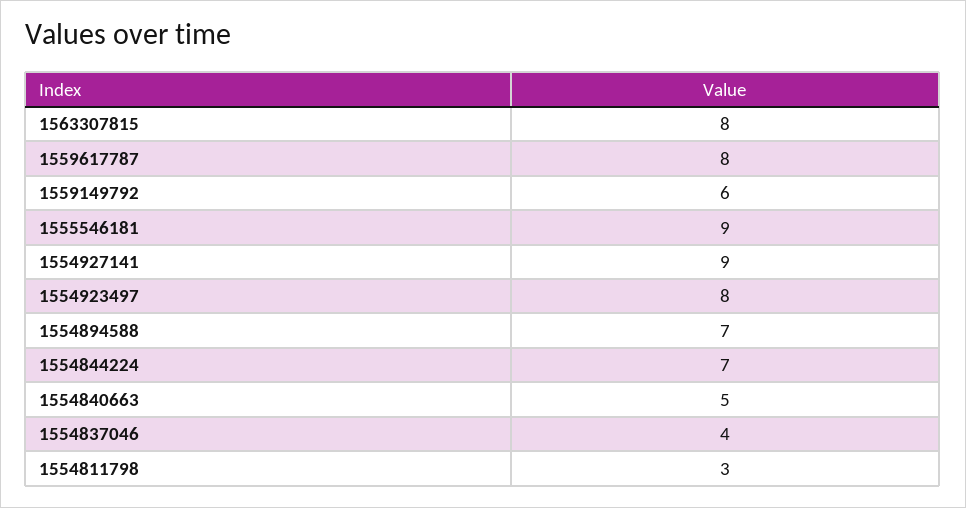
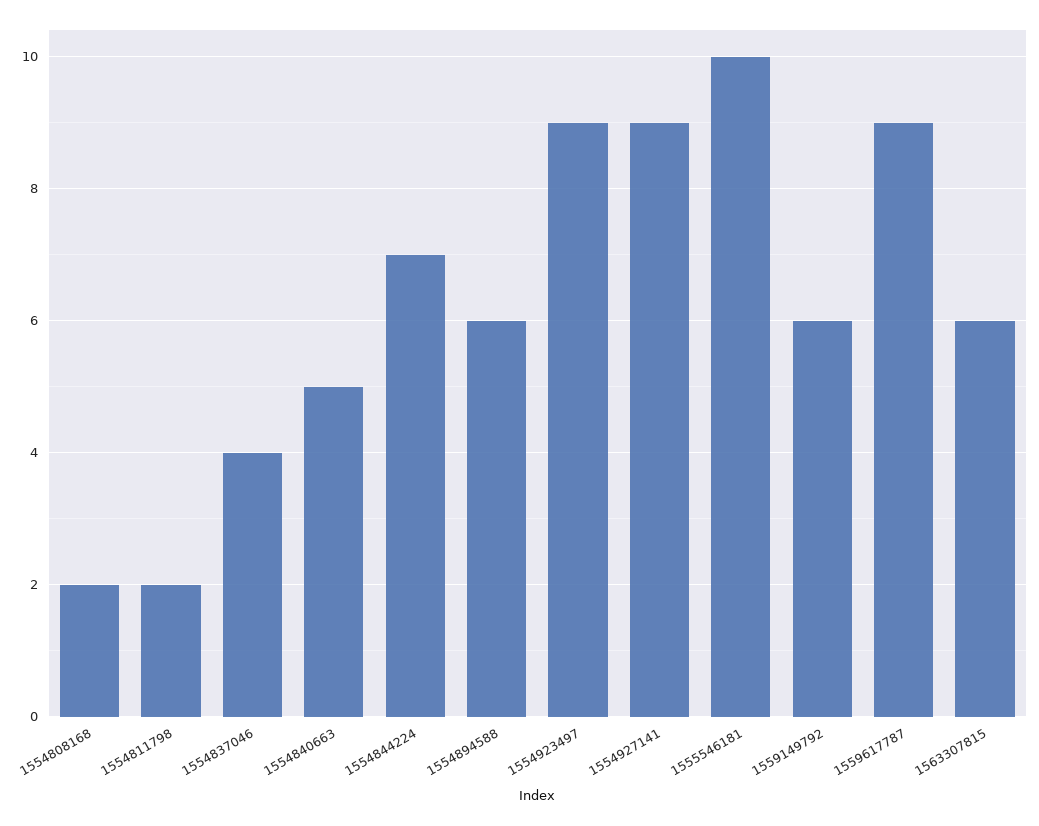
1563307815: 8 -> 6
1559617787: 8 -> 9
1555546181: 9 -> 10
1554923497: 8 -> 9
1554894588: 7 -> 6
1554811798: 3 -> 2
1554808168: none -> 2

